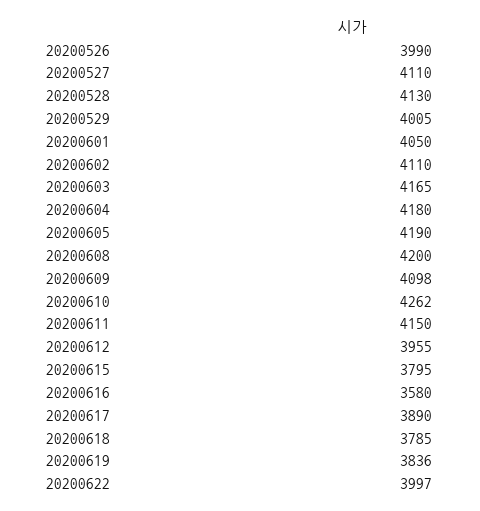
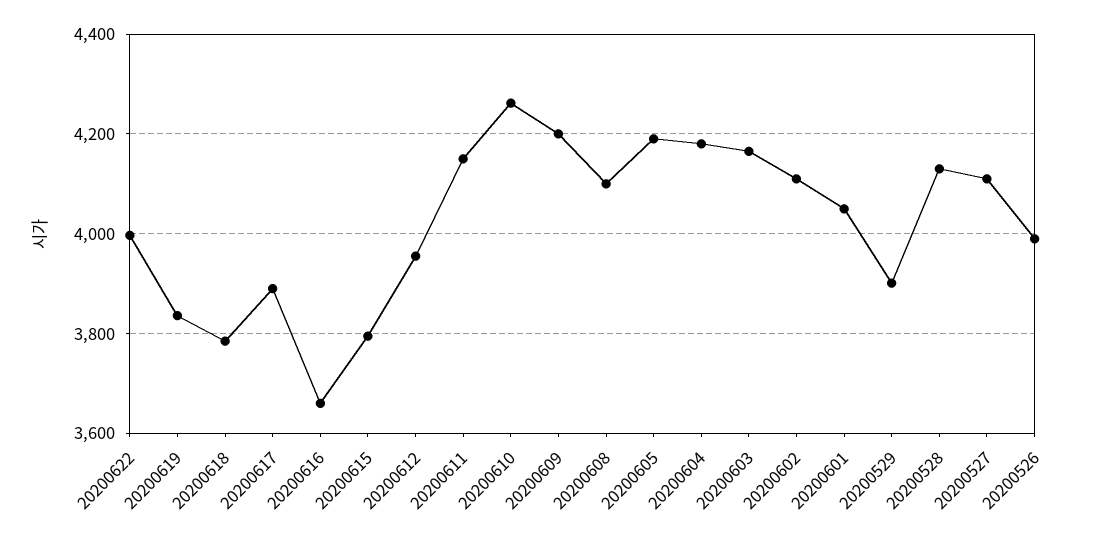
20200529: 4005 -> 3900
20200608: 4200 -> 4100
20200609: 4098 -> 4200
20200616: 3580 -> 3660

